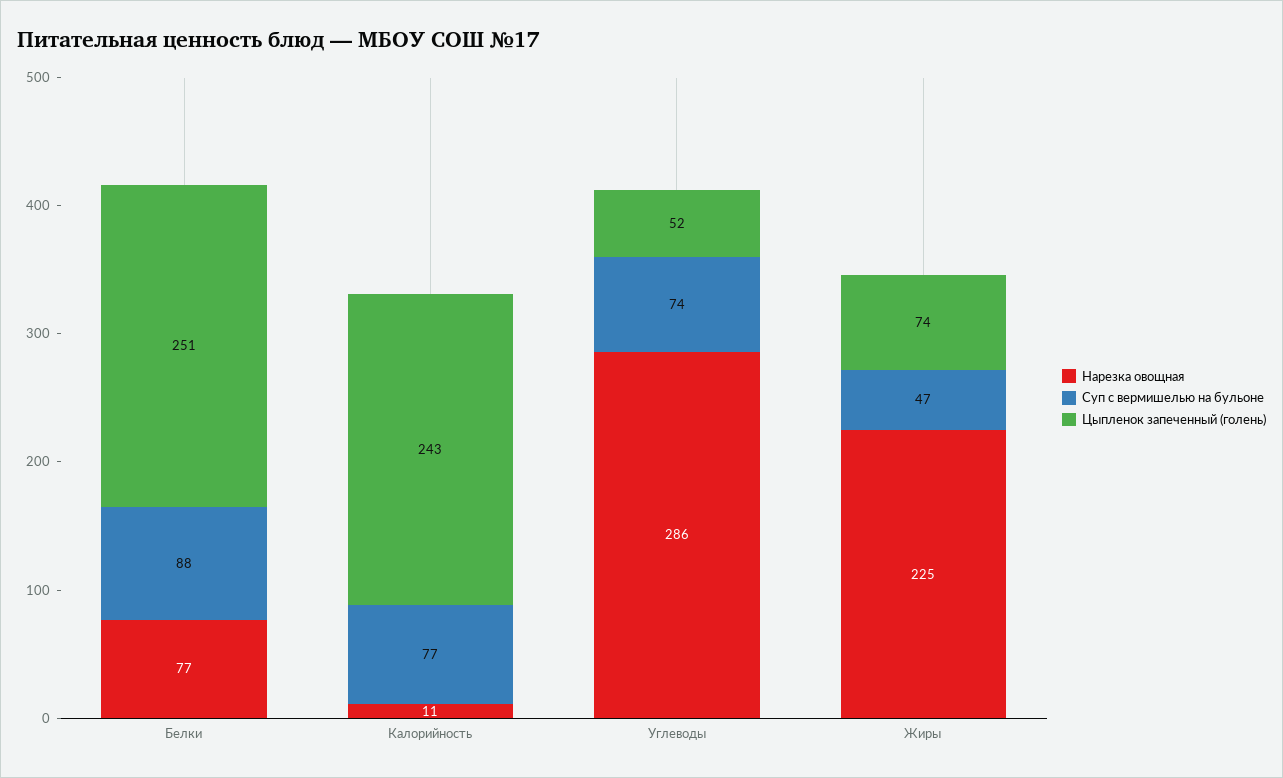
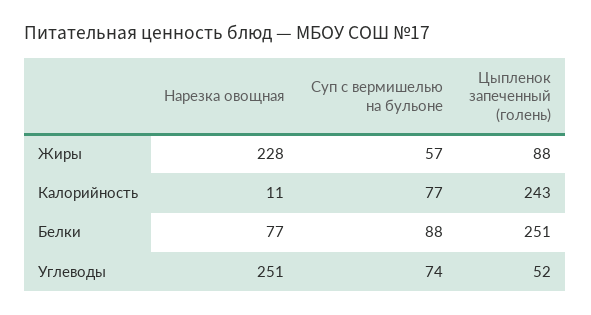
Нарезка овощная, Углеводы: 286 -> 251
Нарезка овощная, Жиры: 225 -> 228
Суп с вермишелью на бульоне, Жиры: 47 -> 57
Цыпленок запеченный (голень), Жиры: 74 -> 88

